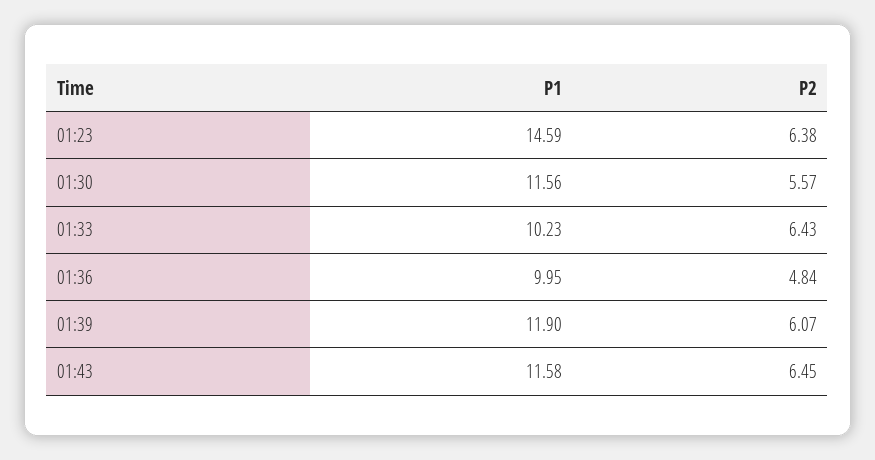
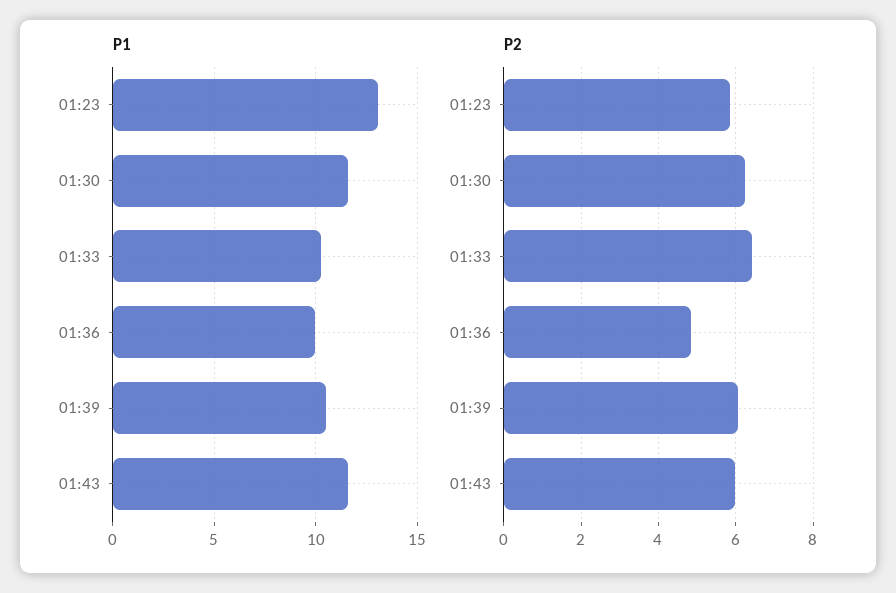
P1, 01:23: 14.59 -> 13
P2, 01:23: 6.38 -> 5.8
P2, 01:30: 5.57 -> 6.2
P1, 01:39: 11.9 -> 10.5
P2, 01:43: 6.45 -> 6

